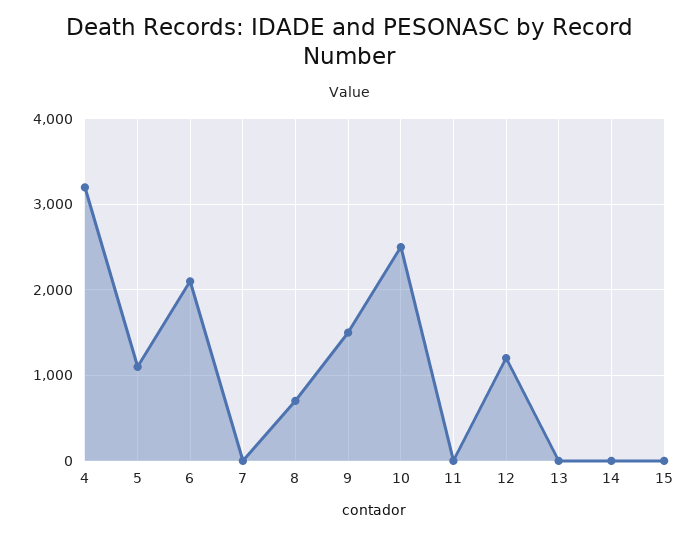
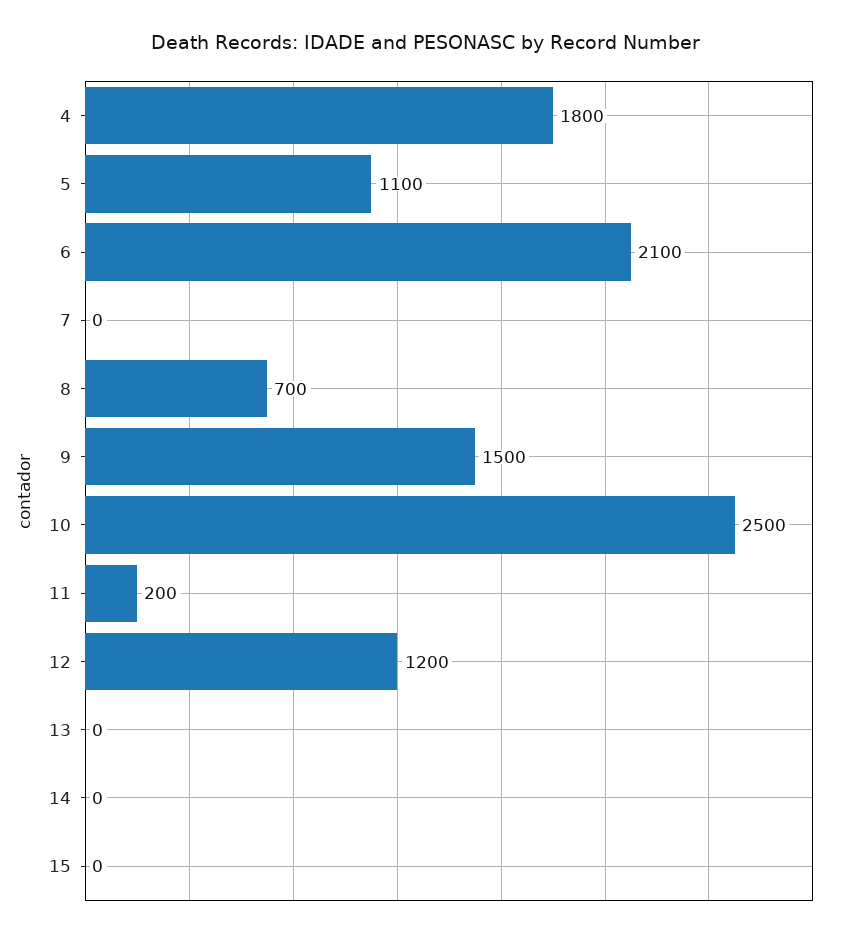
4: 3200 -> 1800
11: 0 -> 200

